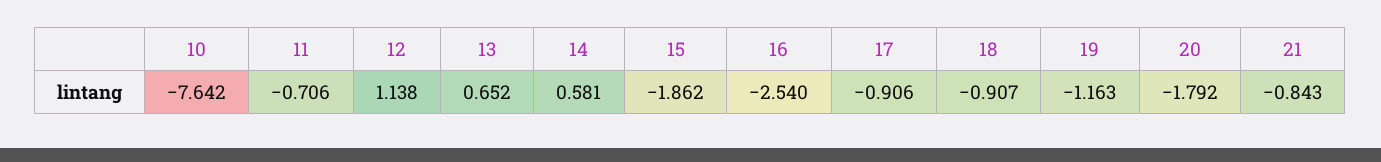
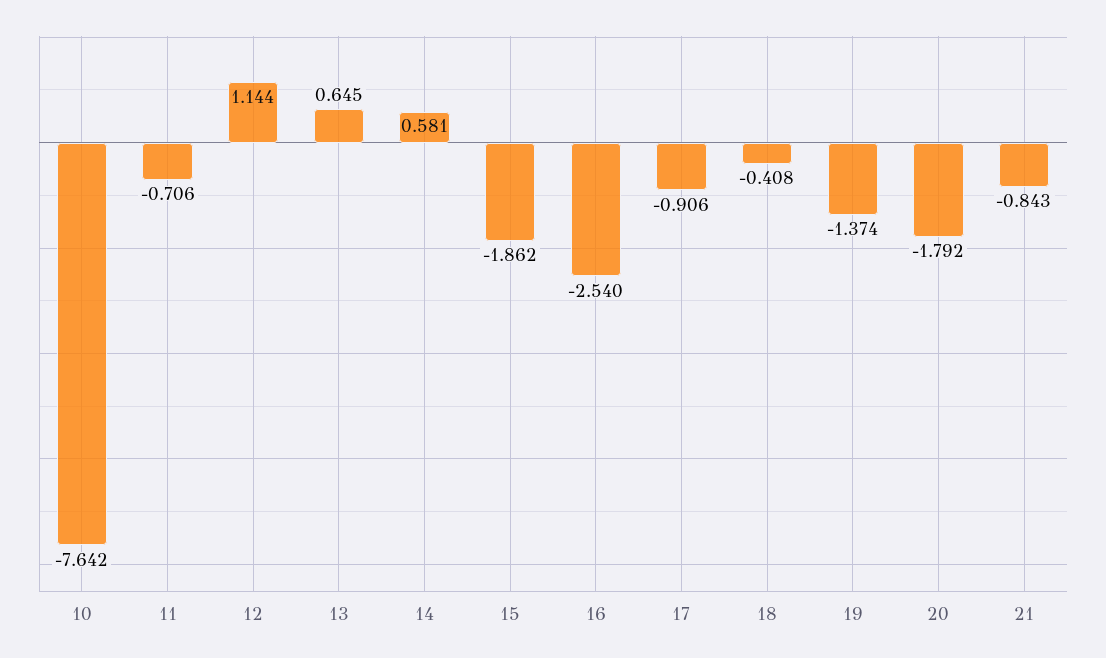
12: 1.138 -> 1.144
13: 0.652 -> 0.645
18: -0.907 -> -0.408
19: -1.163 -> -1.374

